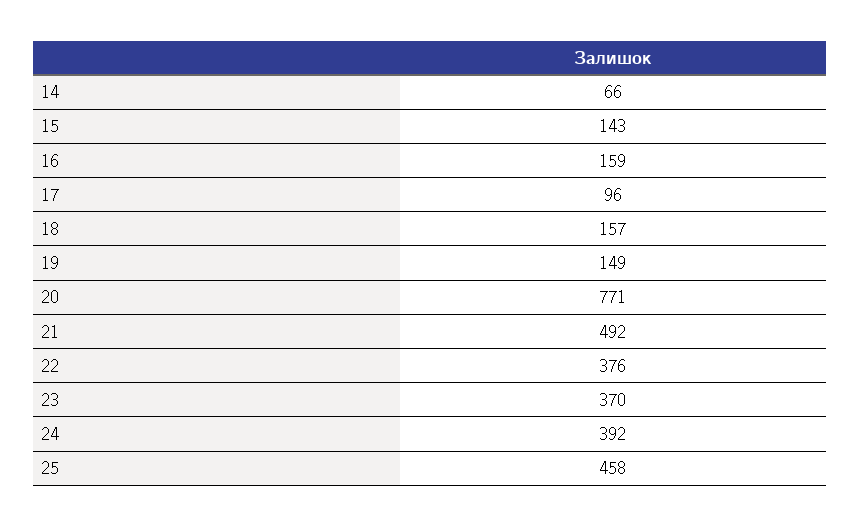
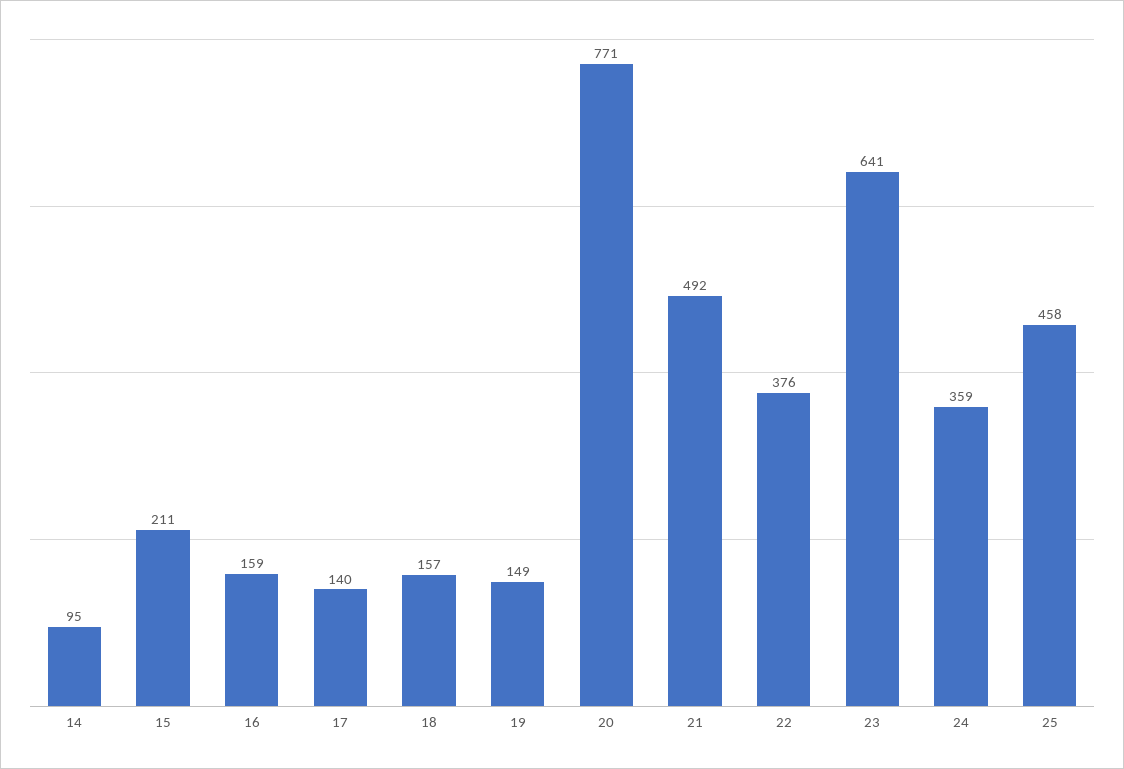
14: 66 -> 95
15: 143 -> 211
17: 96 -> 140
23: 370 -> 641
24: 392 -> 359

